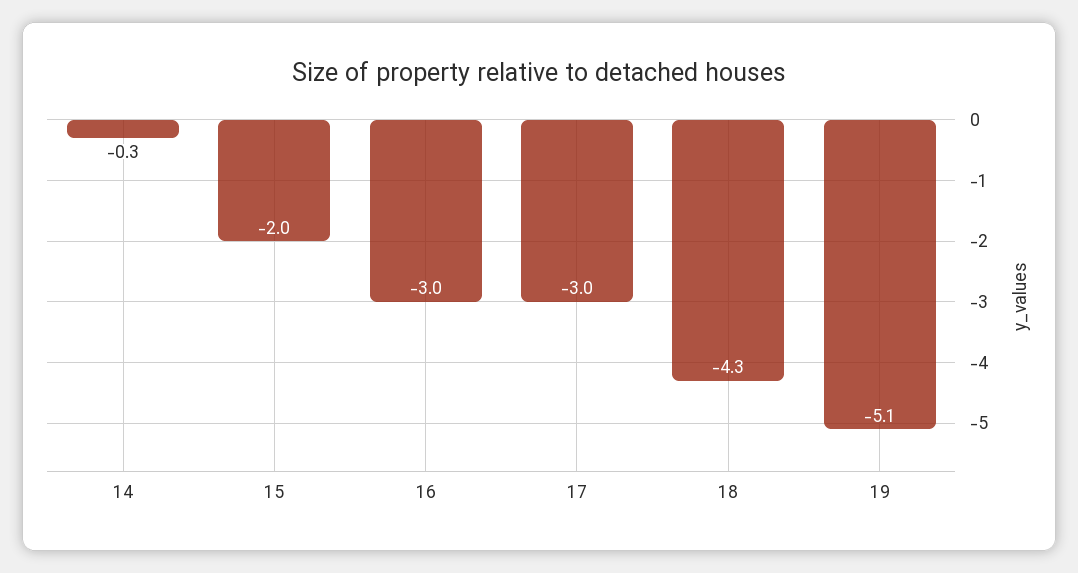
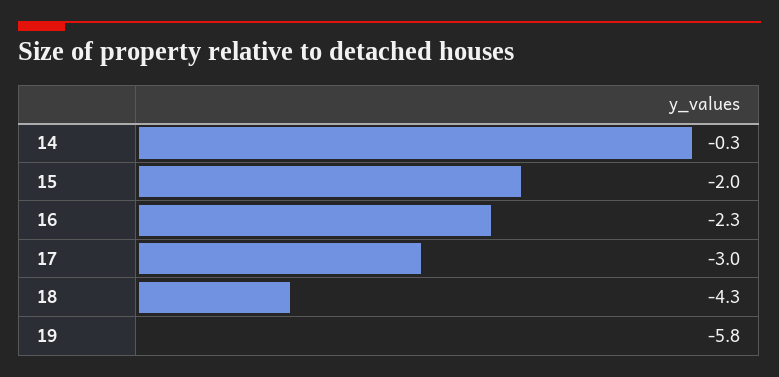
16: -3 -> -2.3
19: -5.1 -> -5.8

